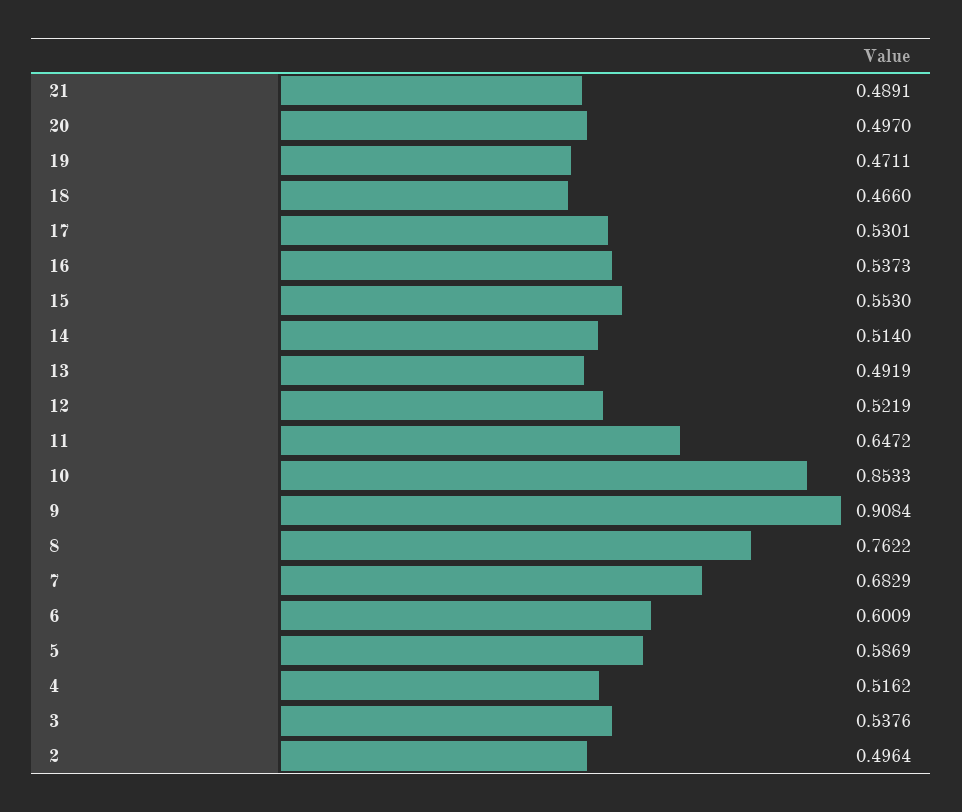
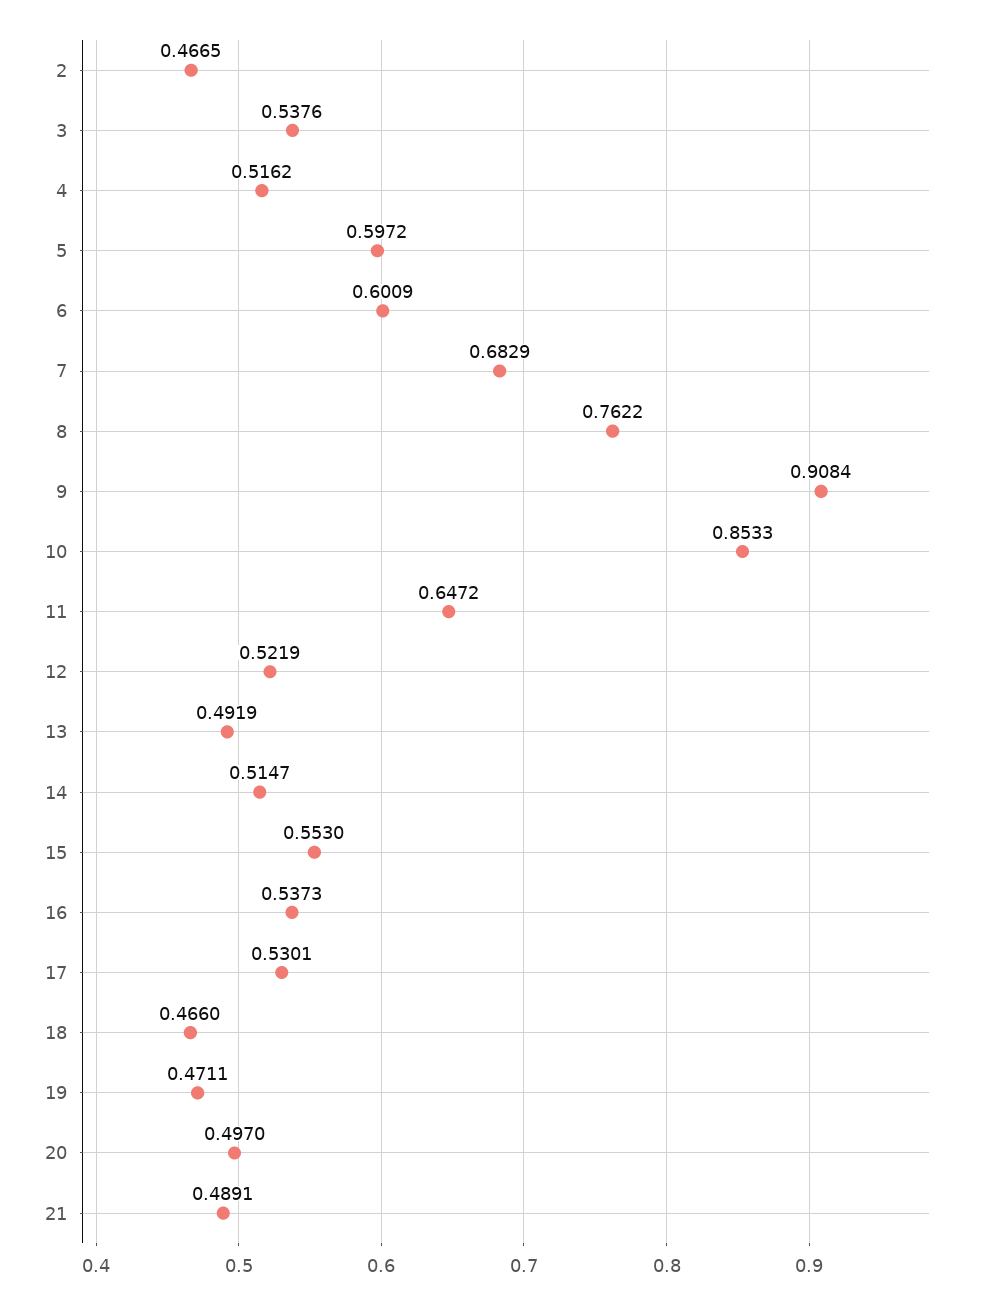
14: 0.514 -> 0.5147
5: 0.5869 -> 0.5972
2: 0.4964 -> 0.4665

